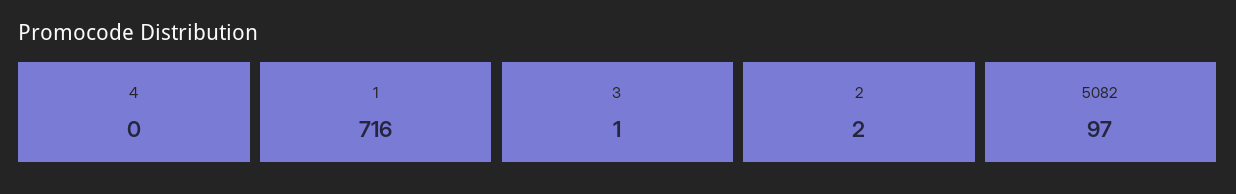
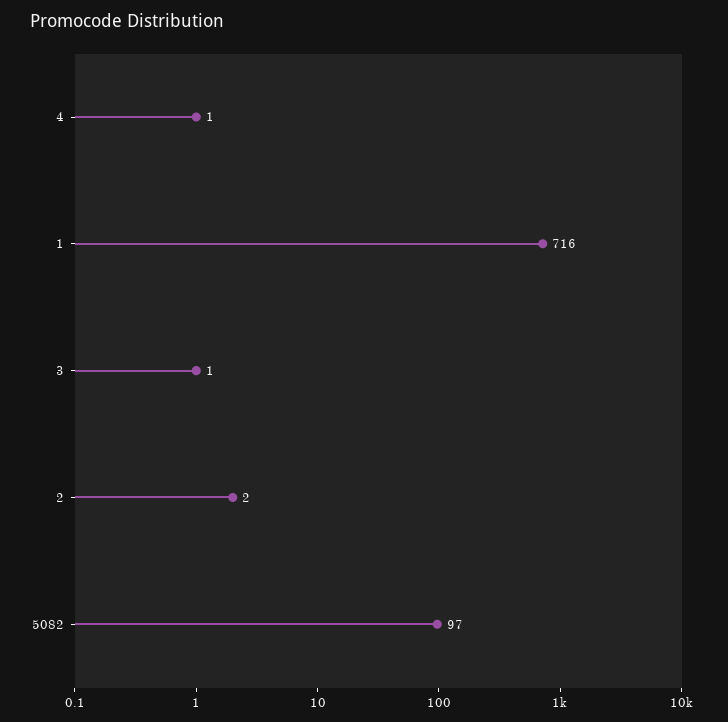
4: 0 -> 1

